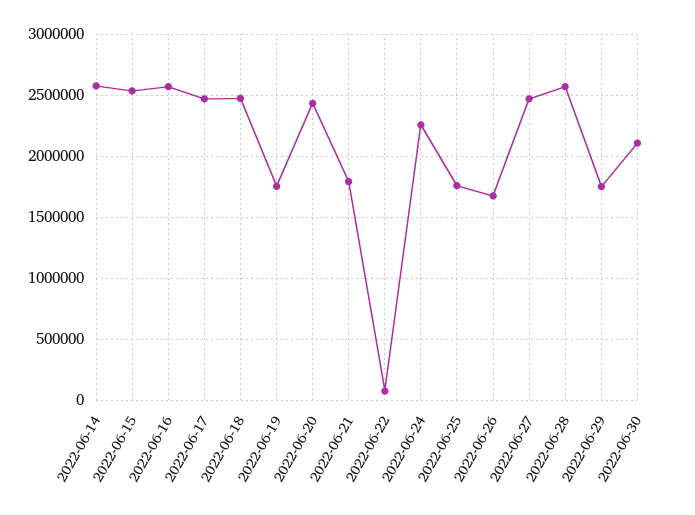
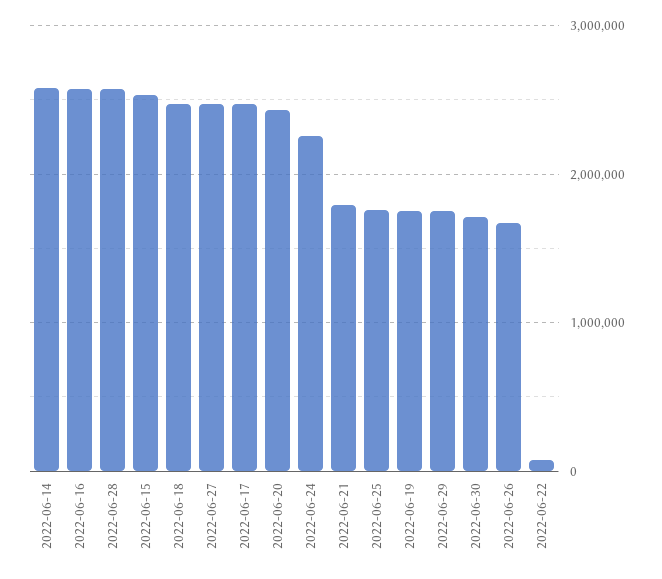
2022-06-30: 2100000 -> 1700000

